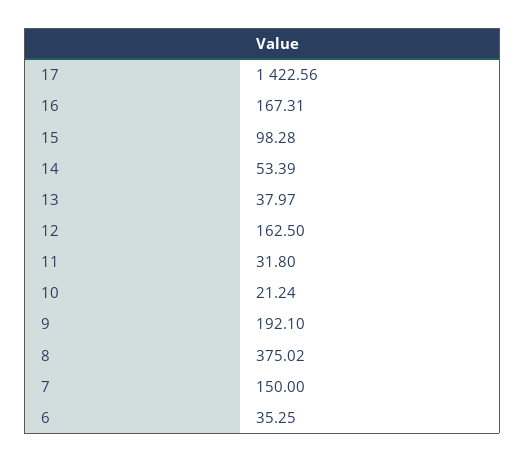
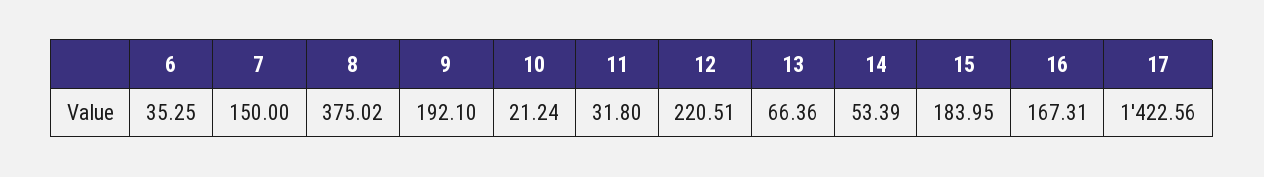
15: 98.28 -> 183.95
13: 37.97 -> 66.36
12: 162.5 -> 220.51

